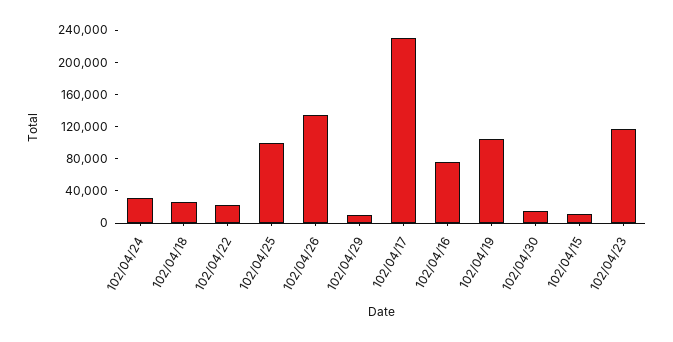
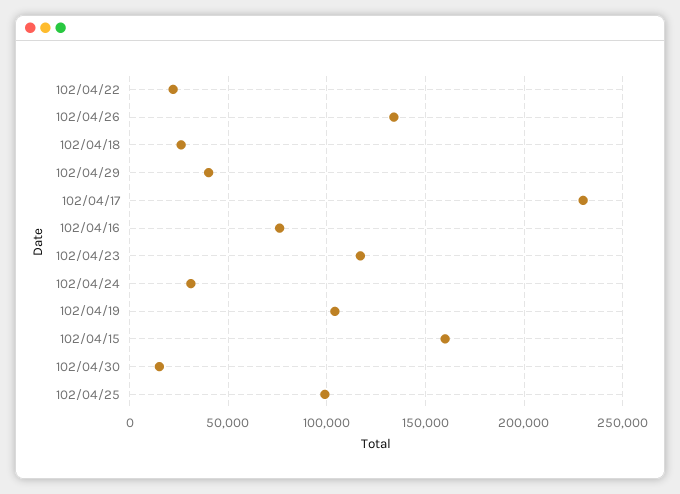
102/04/29: 10000 -> 40000
102/04/15: 10000 -> 160000

